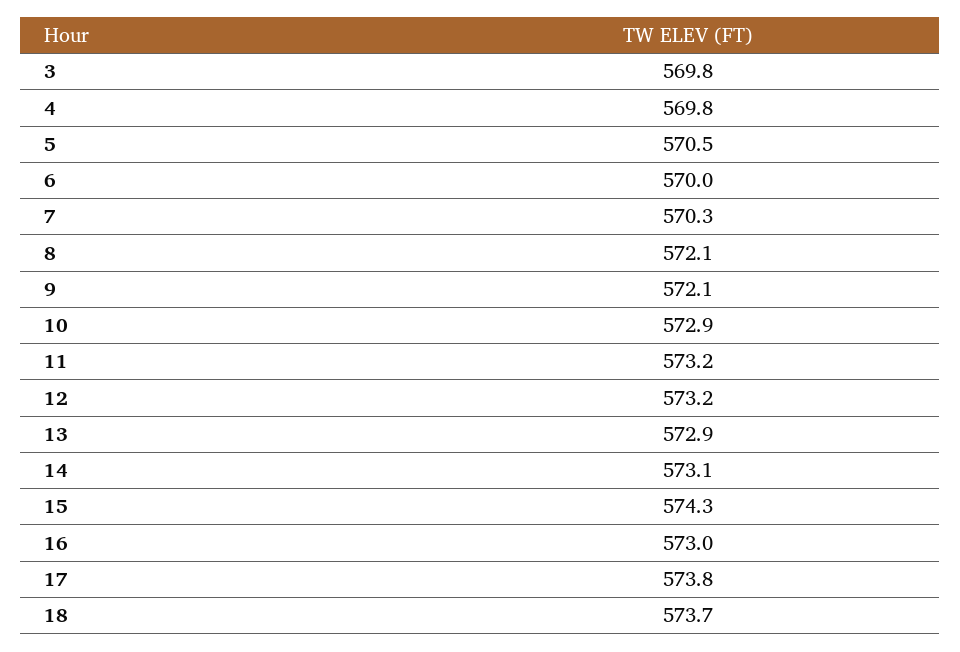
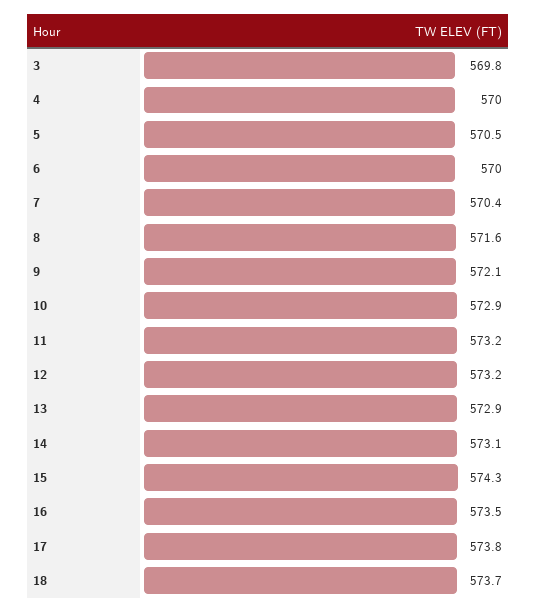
4: 569.8 -> 570
7: 570.3 -> 570.4
8: 572.1 -> 571.6
16: 573 -> 573.5

